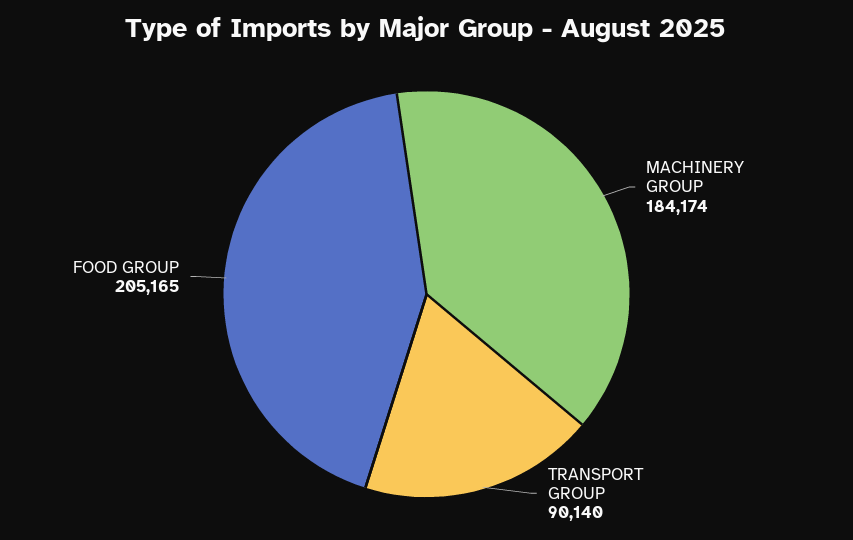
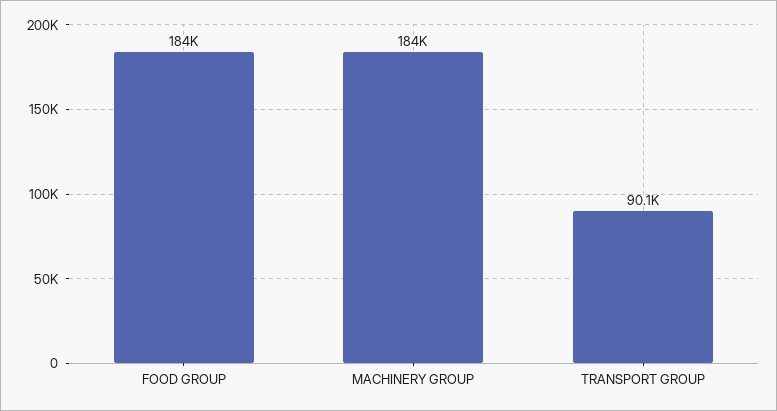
FOOD GROUP: 205165 -> 184000

